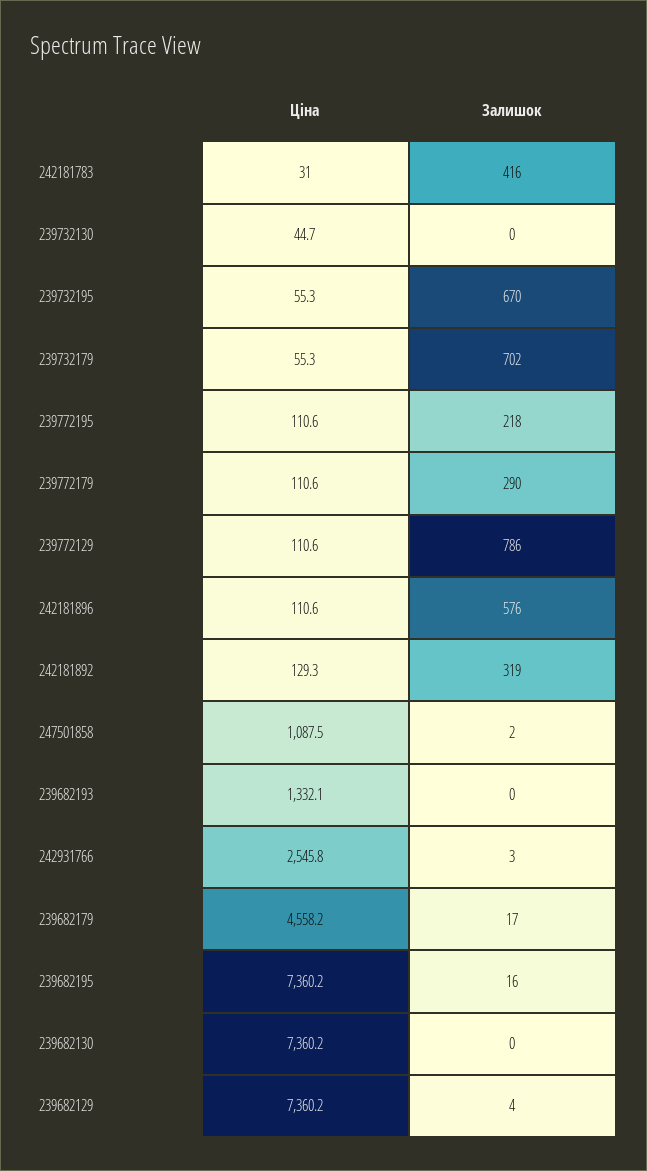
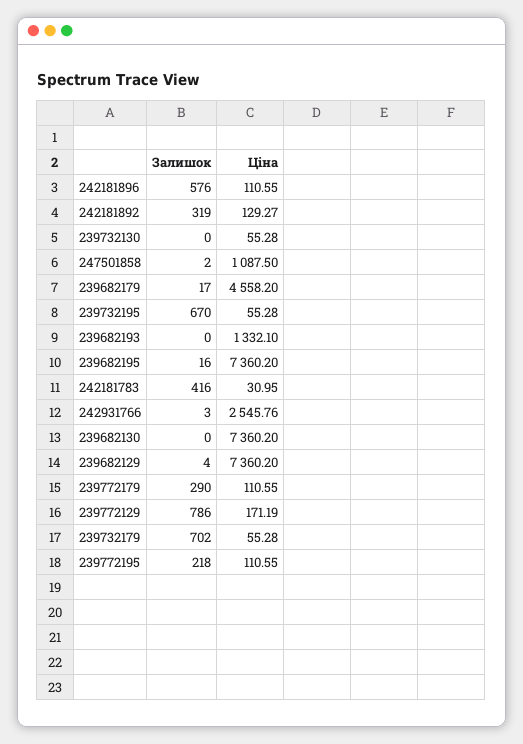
Ціна, 239732130: 44.7 -> 55.28
Ціна, 239772129: 110.6 -> 171.19

